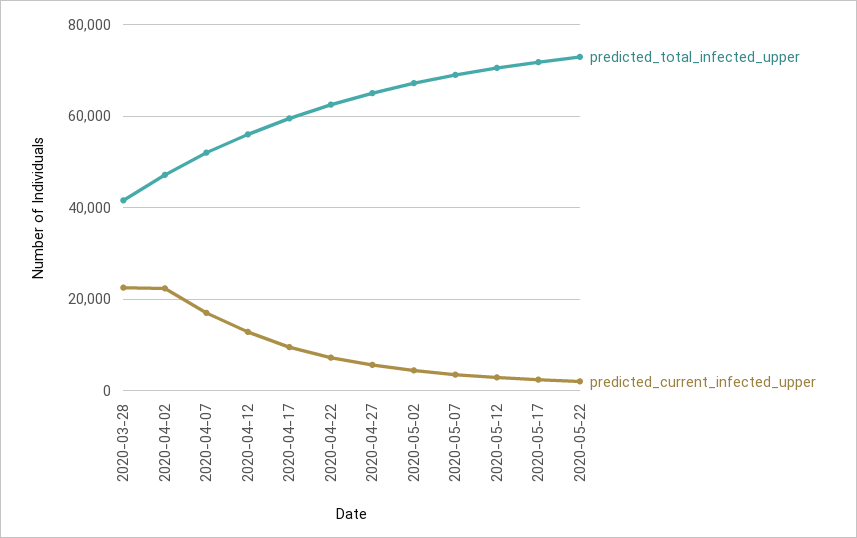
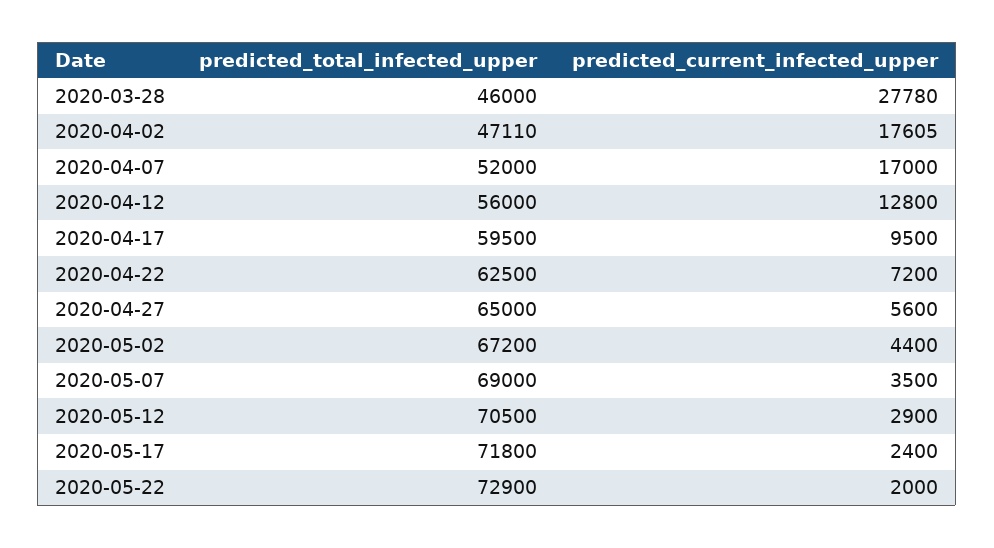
predicted_total_infected_upper, 2020-03-28: 42000 -> 46000
predicted_current_infected_upper, 2020-03-28: 22000 -> 27780
predicted_current_infected_upper, 2020-04-02: 22000 -> 17605

